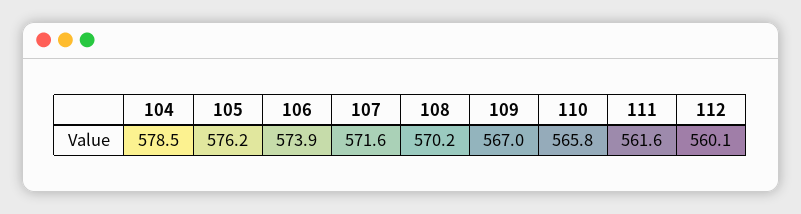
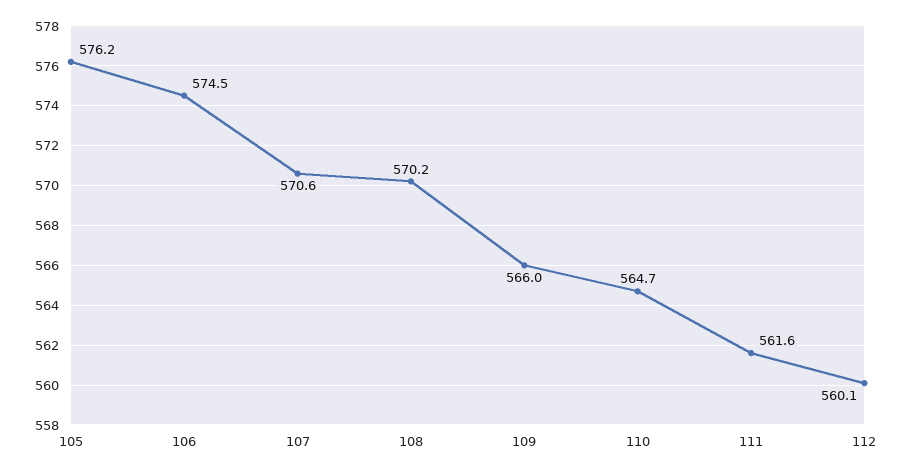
104: 578.5 -> none
106: 573.9 -> 574.5
107: 571.6 -> 570.6
109: 567 -> 566
110: 565.8 -> 564.7

